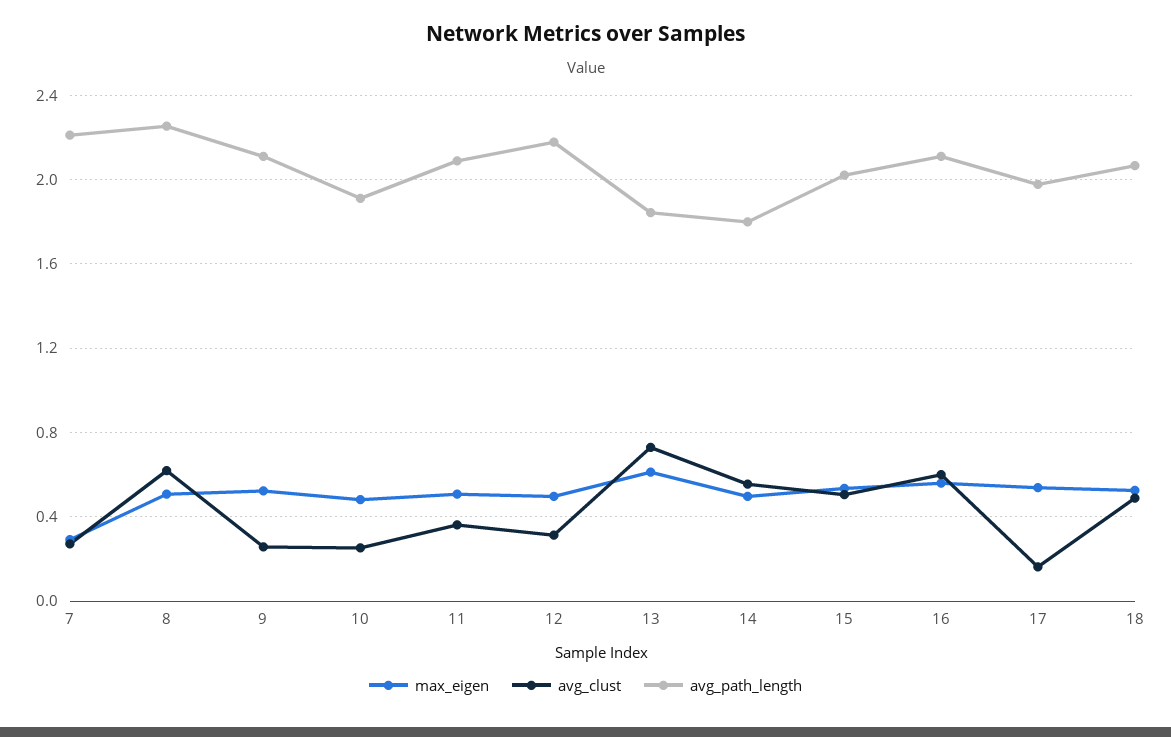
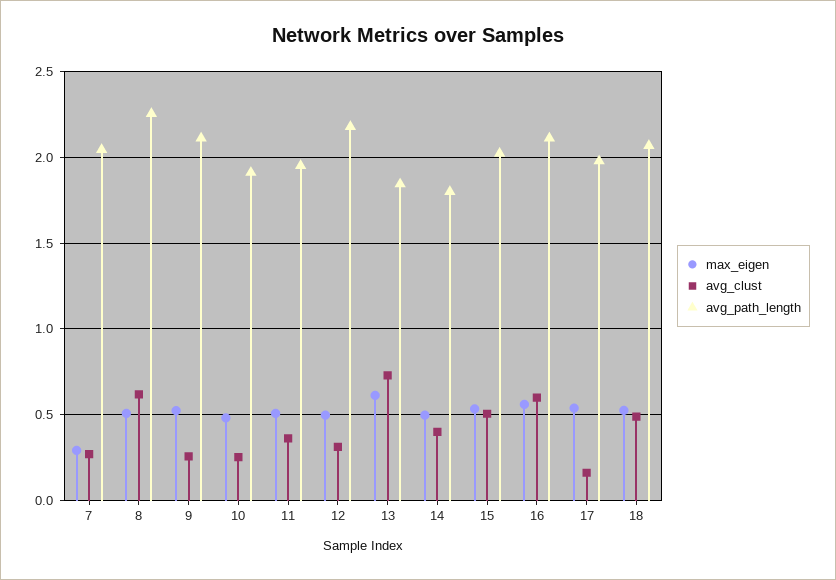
avg_path_length, 7: 2.2 -> 2.05
avg_path_length, 11: 2.1 -> 1.95
avg_clust, 14: 0.55 -> 0.4

